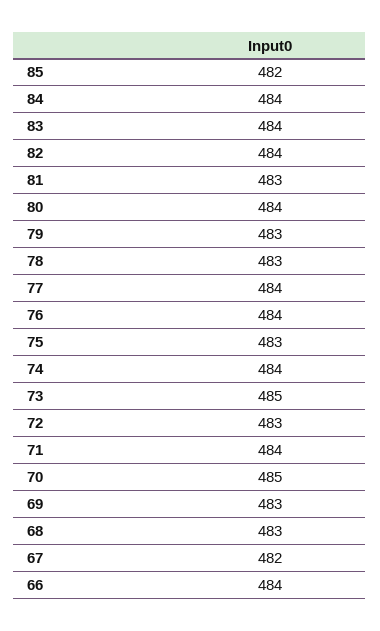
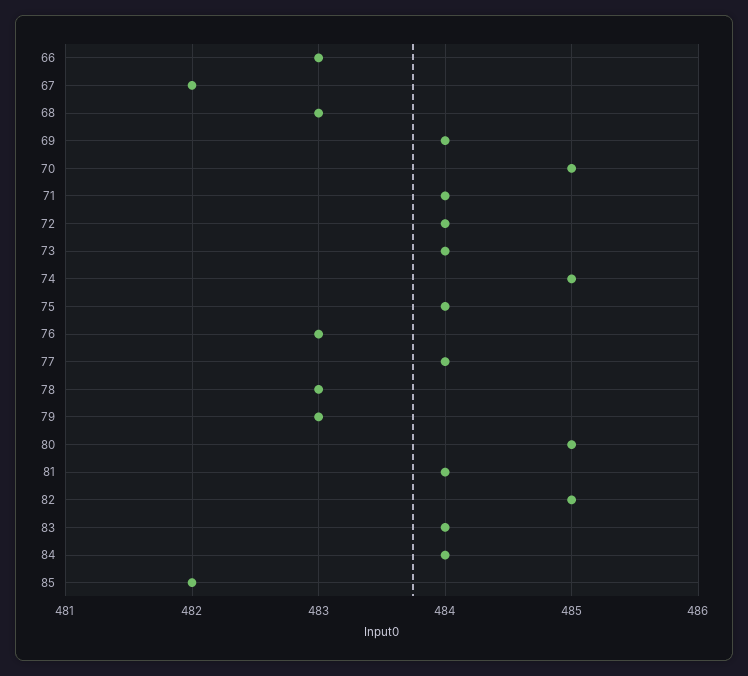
82: 484 -> 485
81: 483 -> 484
80: 484 -> 485
76: 484 -> 483
75: 483 -> 484
74: 484 -> 485
73: 485 -> 484
72: 483 -> 484
69: 483 -> 484
66: 484 -> 483

